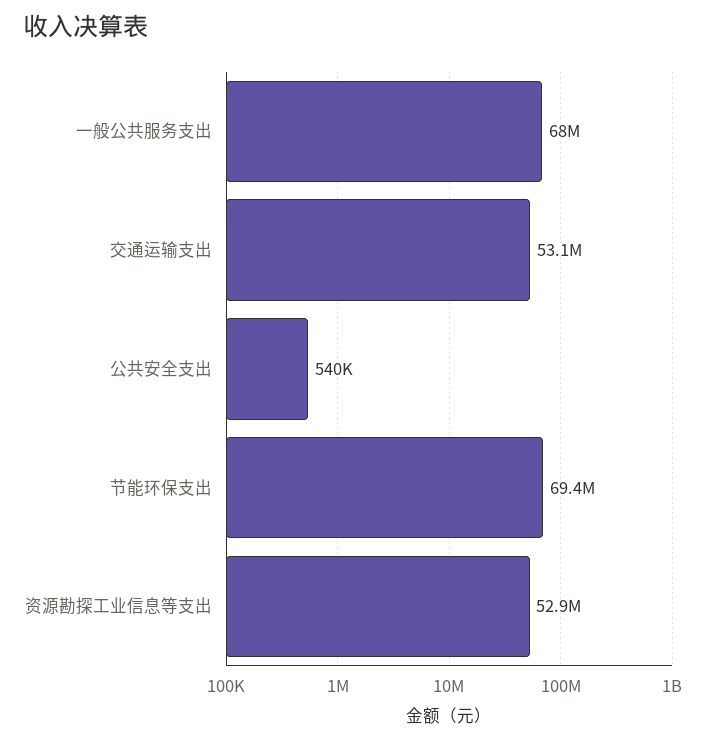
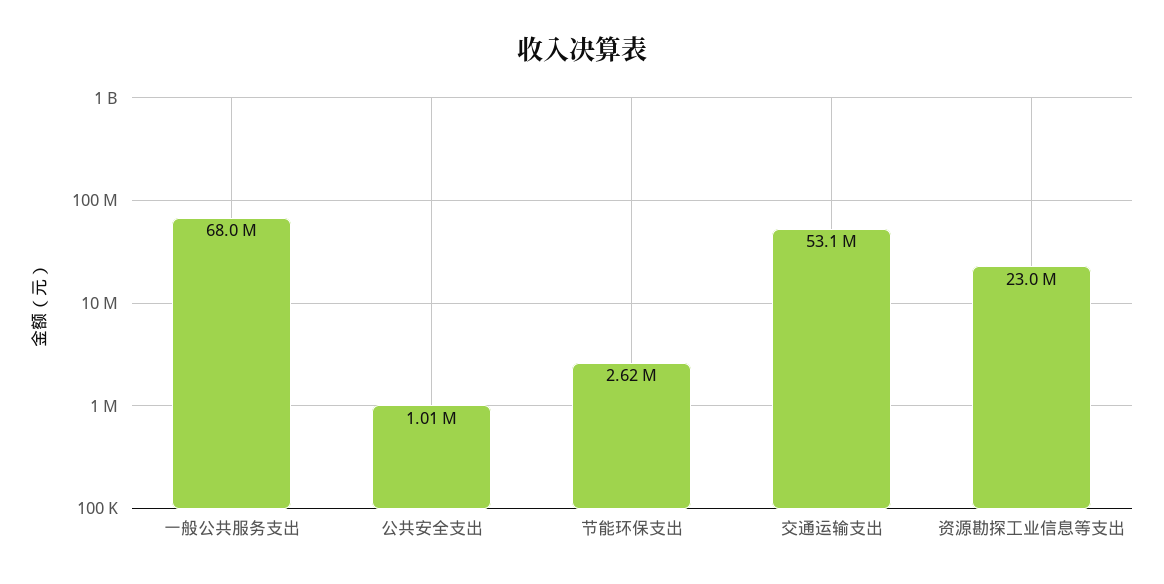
公共安全支出: 540000 -> 1010000
节能环保支出: 69400000 -> 2620000
资源勘探工业信息等支出: 52900000 -> 23000000

